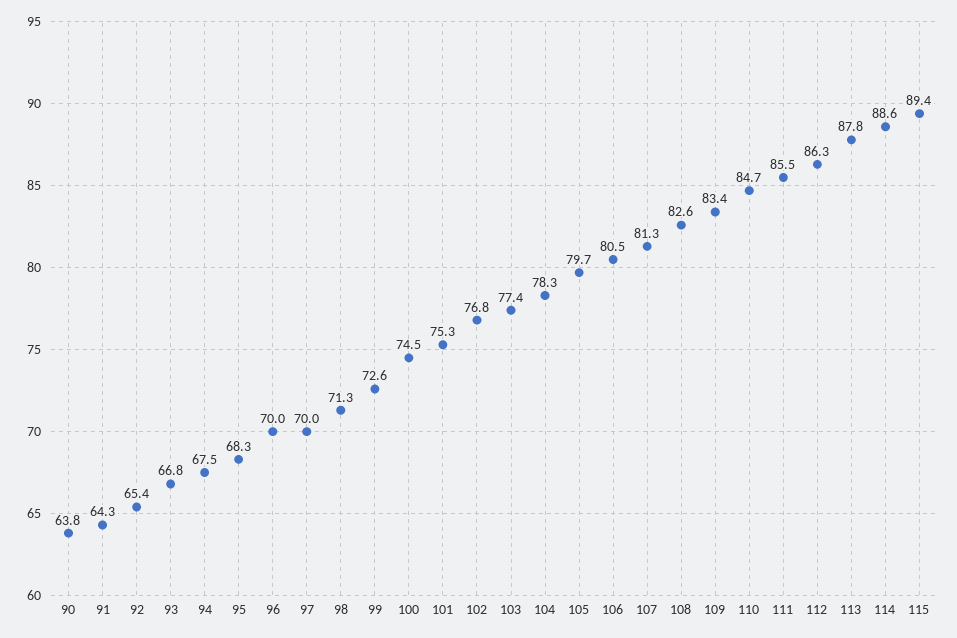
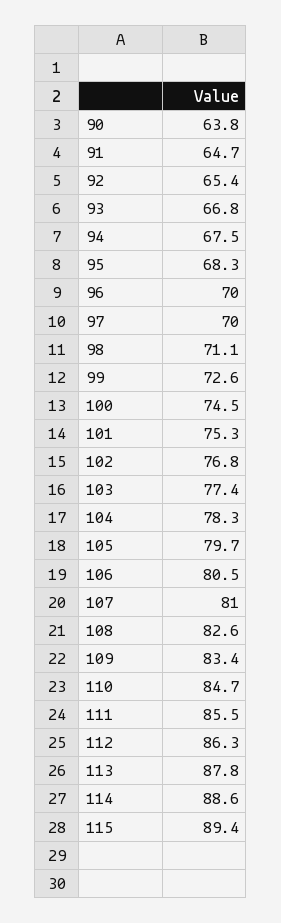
91: 64.3 -> 64.7
98: 71.3 -> 71.1
107: 81.3 -> 81

